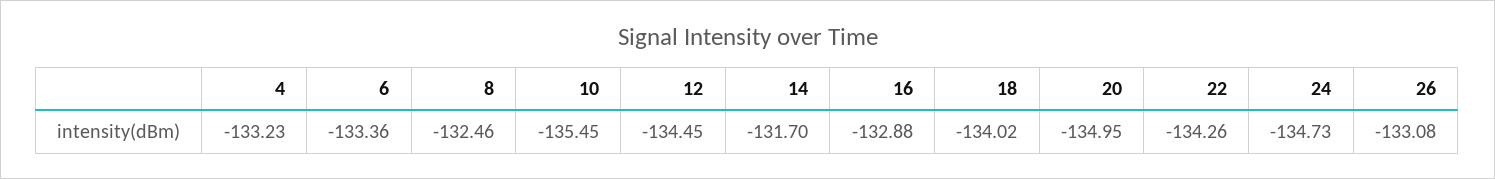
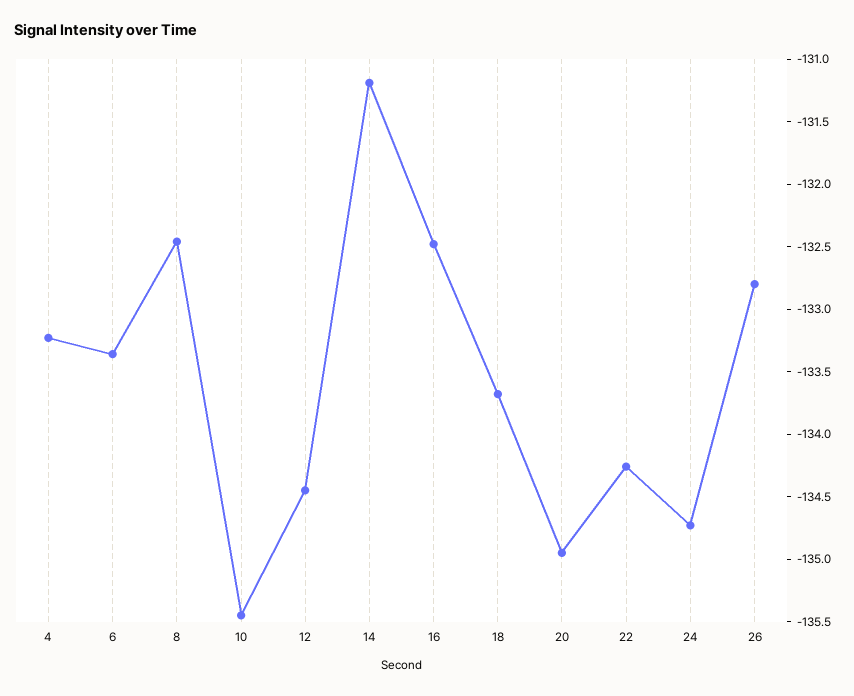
14: -131.7 -> -131.2
16: -132.88 -> -132.5
18: -134.02 -> -133.7
26: -133.08 -> -132.8

